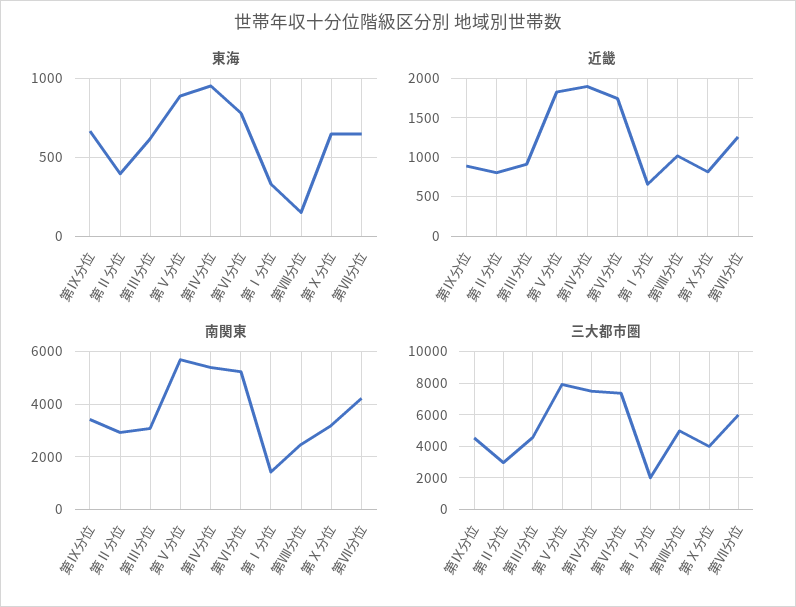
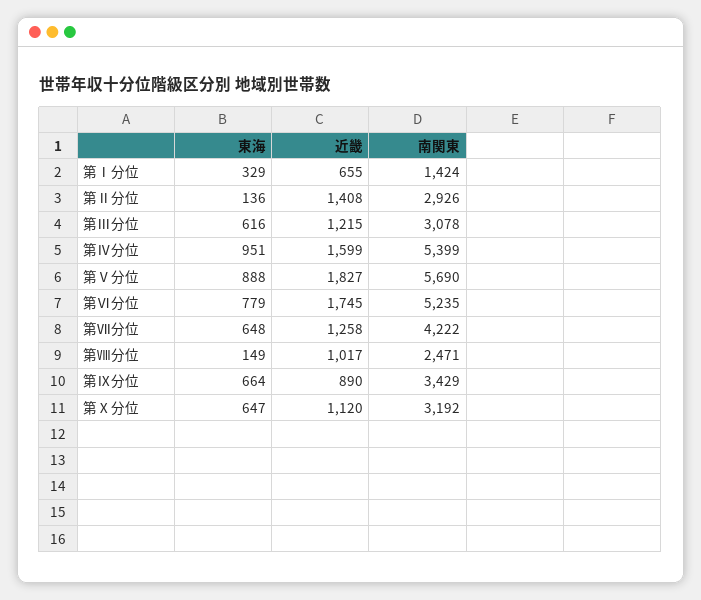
東海, 第Ⅱ分位: 400 -> 136
近畿, 第Ⅱ分位: 800 -> 1408
近畿, 第Ⅲ分位: 900 -> 1215
近畿, 第Ⅳ分位: 1900 -> 1599
近畿, 第Ⅹ分位: 800 -> 1120
三大都市圏, 第Ⅸ分位: 4500 -> none
三大都市圏, 第Ⅱ分位: 3000 -> none
三大都市圏, 第Ⅲ分位: 4500 -> none
三大都市圏, 第Ⅴ分位: 8000 -> none
三大都市圏, 第Ⅳ分位: 7500 -> none
三大都市圏, 第Ⅵ分位: 7500 -> none
三大都市圏, 第Ⅰ分位: 2000 -> none
三大都市圏, 第Ⅷ分位: 5000 -> none
三大都市圏, 第Ⅹ分位: 4000 -> none
三大都市圏, 第Ⅶ分位: 6000 -> none

